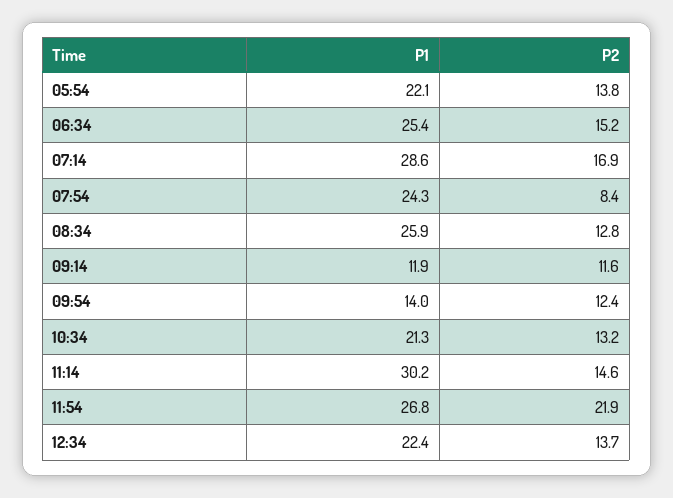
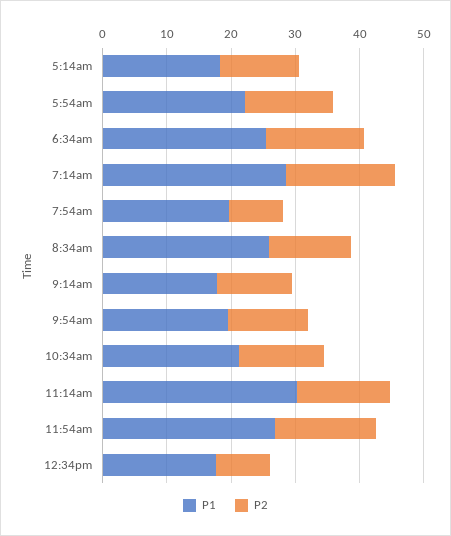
P1, 07:54: 24.3 -> 20
P1, 09:14: 11.9 -> 18
P1, 09:54: 14 -> 20
P2, 11:54: 21.9 -> 16
P1, 12:34: 22.4 -> 18
P2, 12:34: 13.7 -> 8
P1, 5:14am: none -> 18
P2, 5:14am: none -> 12

